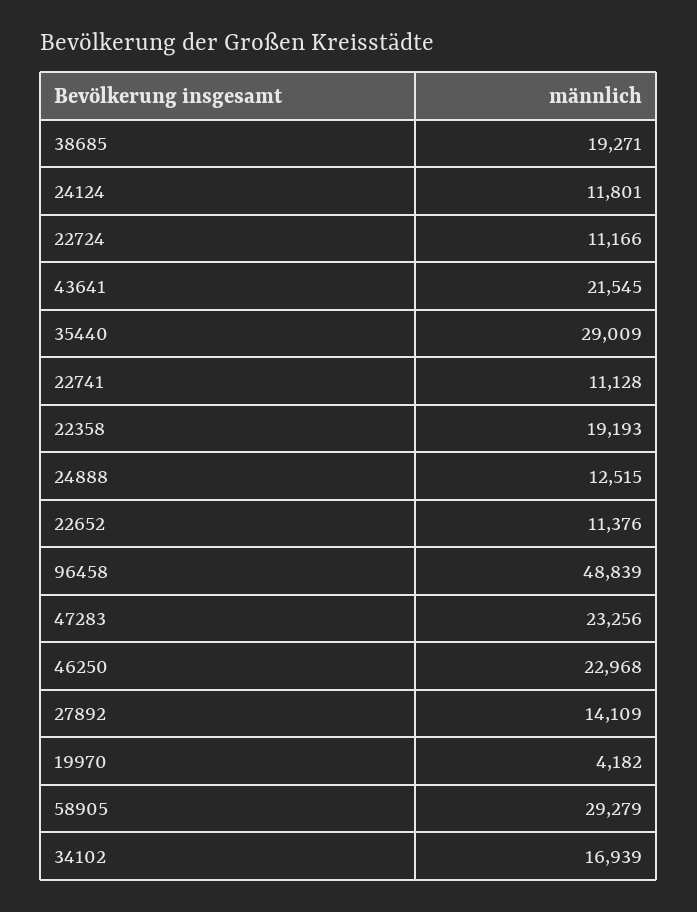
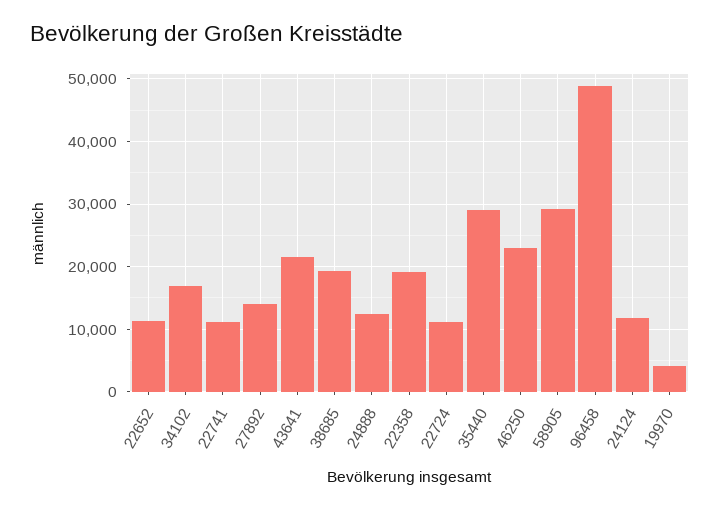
47283: 23256 -> none

